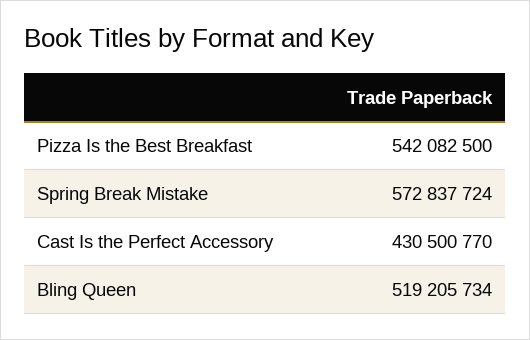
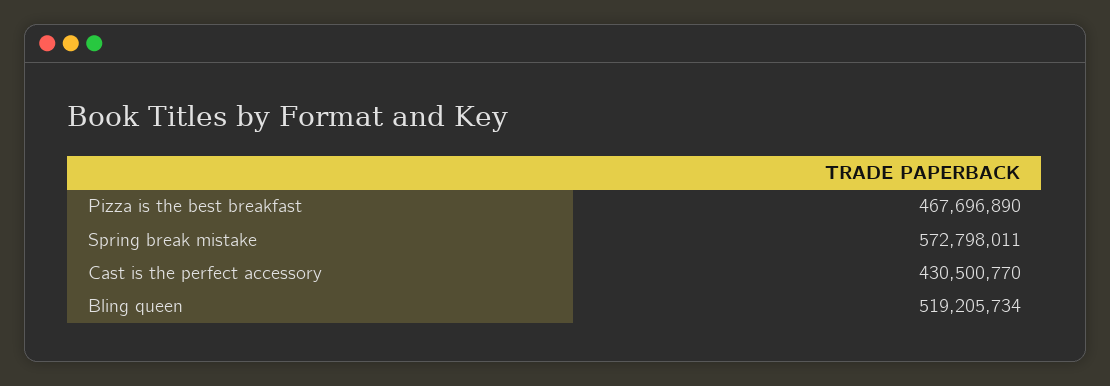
Pizza Is the Best Breakfast: 542082500 -> 467696890
Spring Break Mistake: 572837724 -> 572798011

